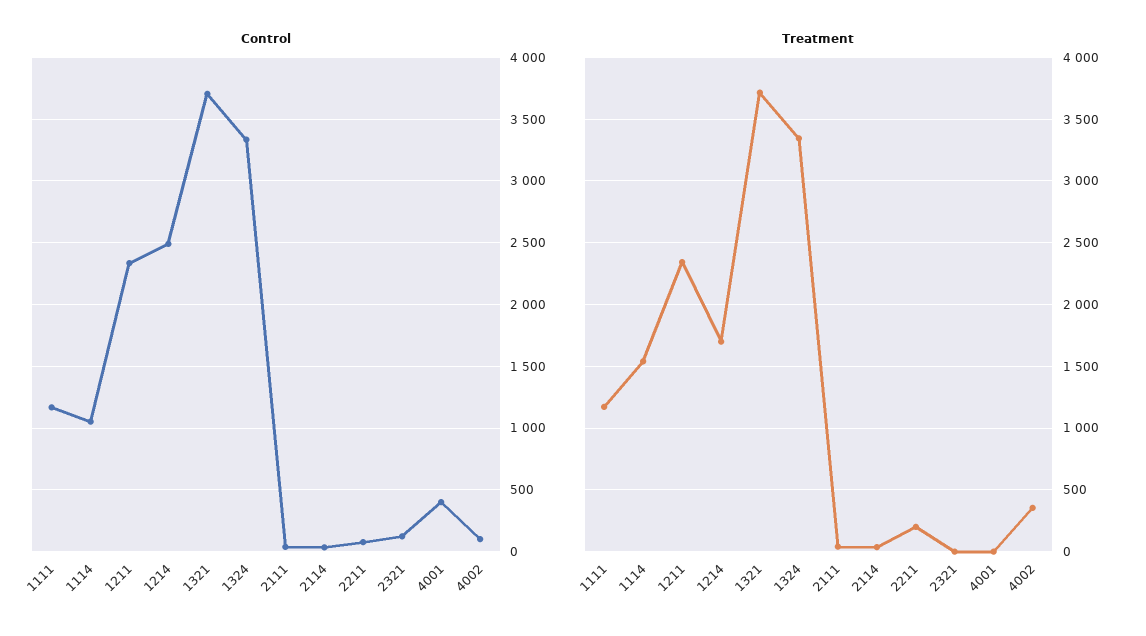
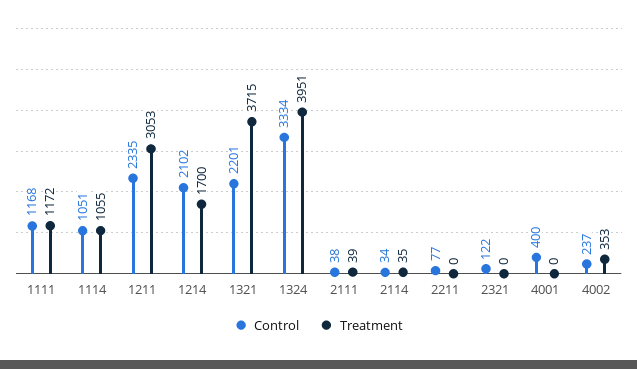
Control, 1214: 2500 -> 2102
Control, 1321: 3700 -> 2201
Control, 4002: 100 -> 237
Treatment, 1114: 1550 -> 1055
Treatment, 1211: 2350 -> 3053
Treatment, 1324: 3350 -> 3951
Treatment, 2211: 200 -> 0

